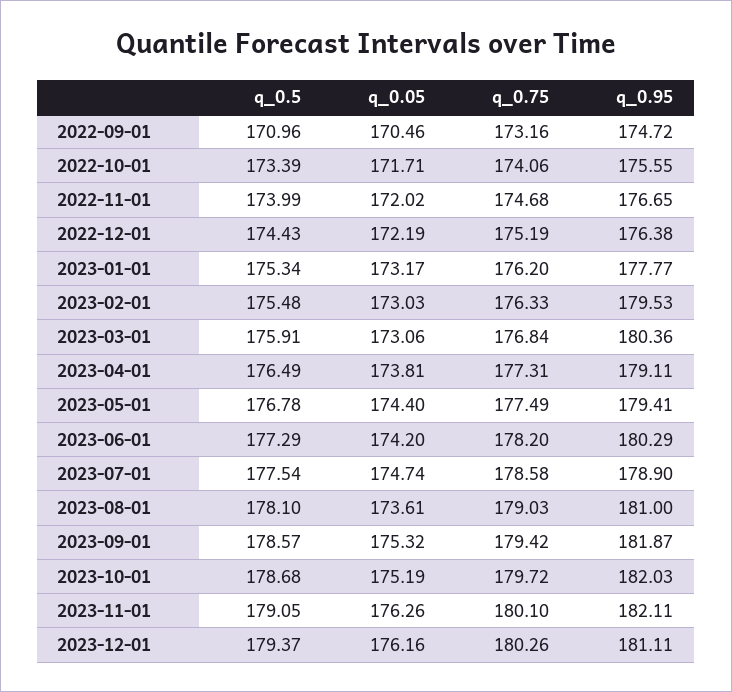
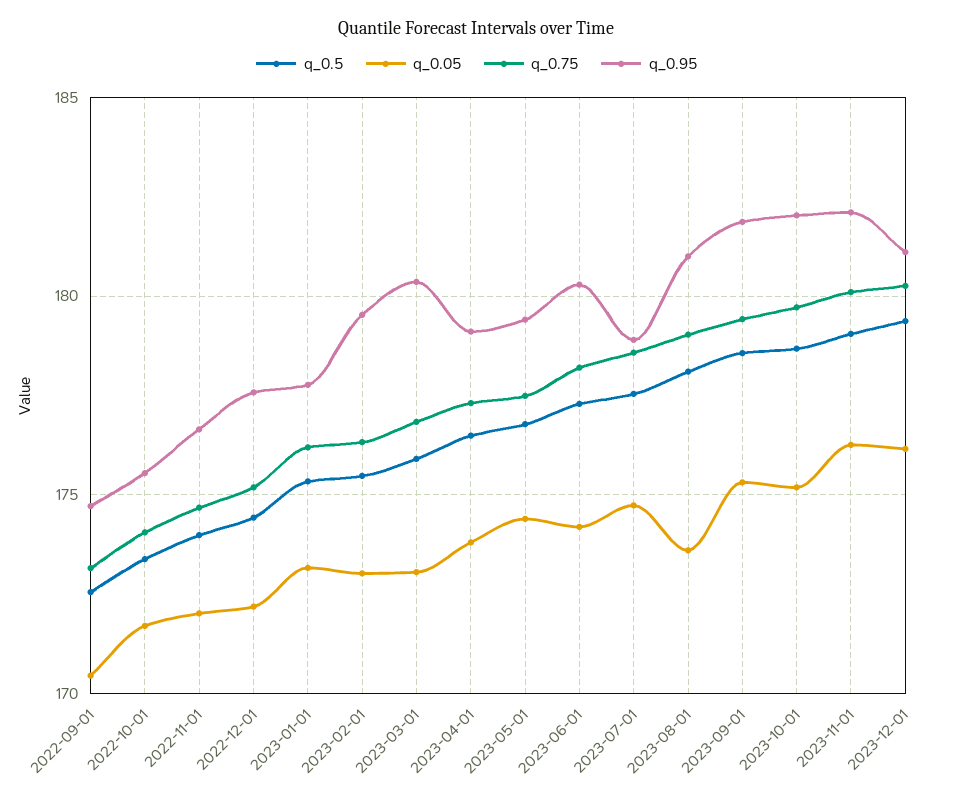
q_0.5, 2022-09-01: 170.96 -> 172.5
q_0.95, 2022-12-01: 176.38 -> 177.5

